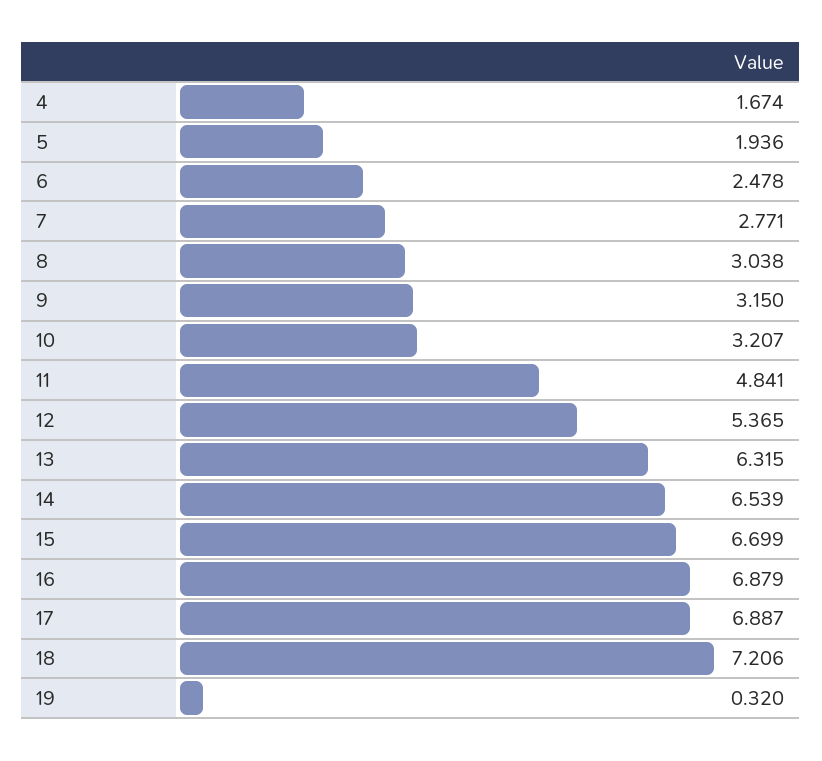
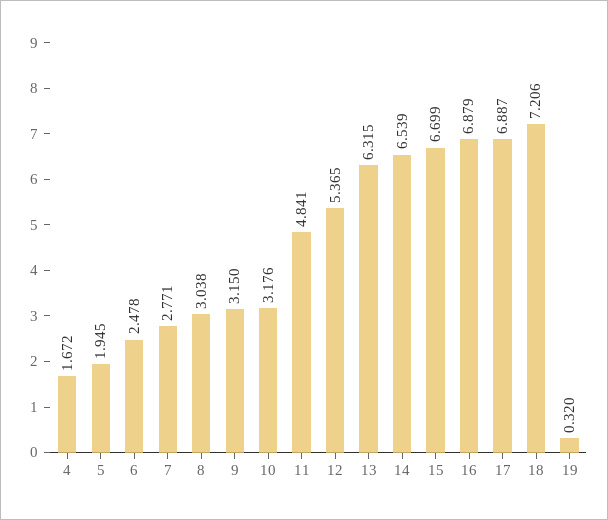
4: 1.674 -> 1.672
5: 1.936 -> 1.945
10: 3.207 -> 3.176

